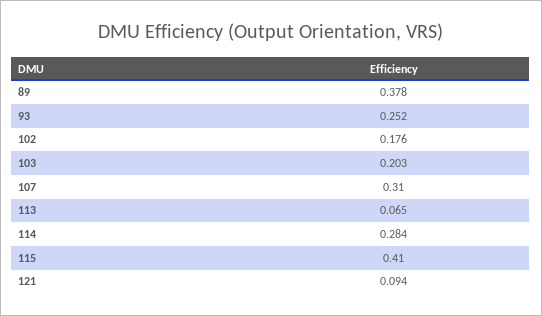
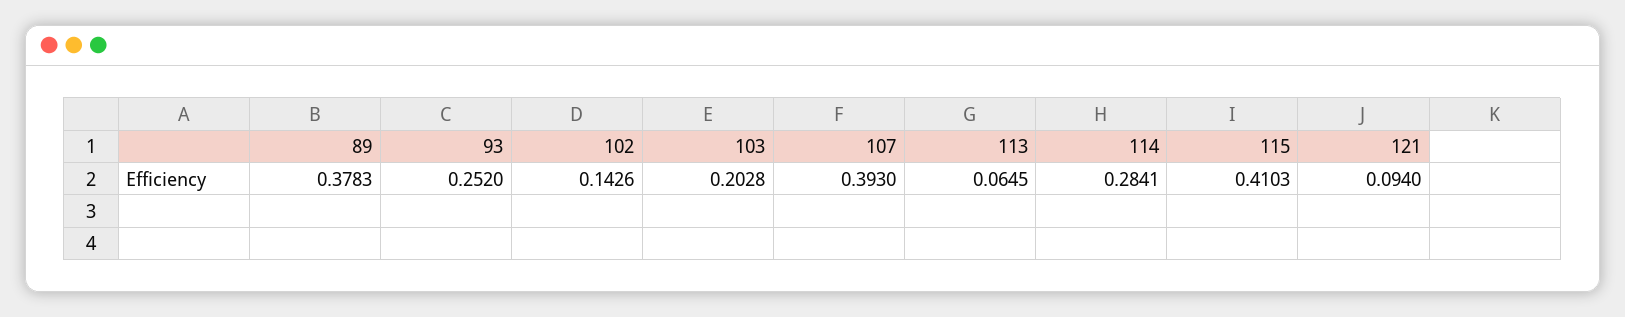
102: 0.176 -> 0.1426
107: 0.31 -> 0.393

